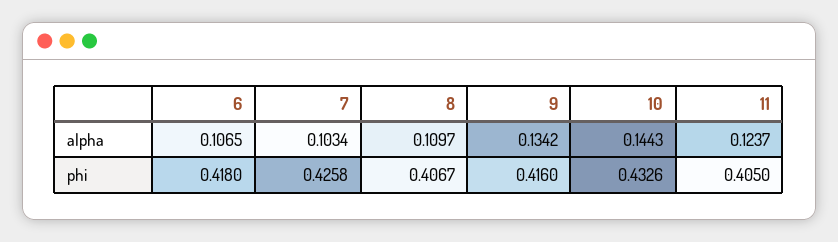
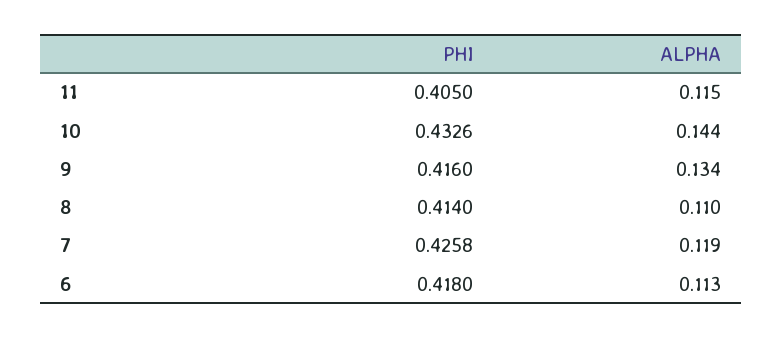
6, alpha: 0.1065 -> 0.113
7, alpha: 0.1034 -> 0.119
11, alpha: 0.1237 -> 0.115
8, phi: 0.4067 -> 0.414

